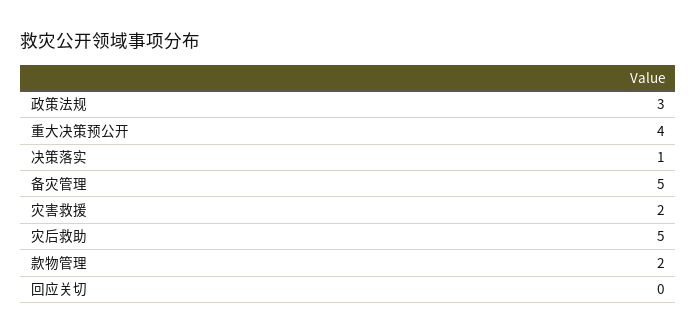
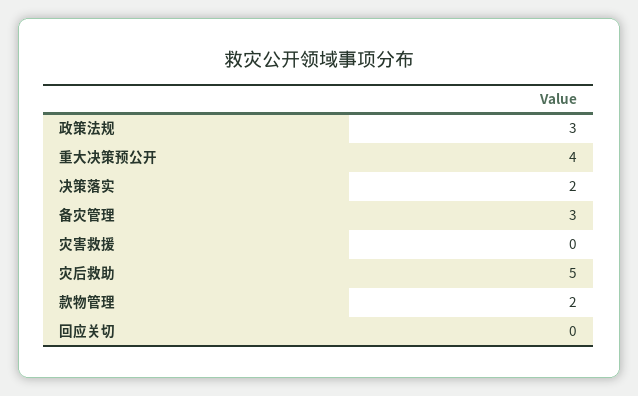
决策落实: 1 -> 2
备灾管理: 5 -> 3
灾害救援: 2 -> 0

